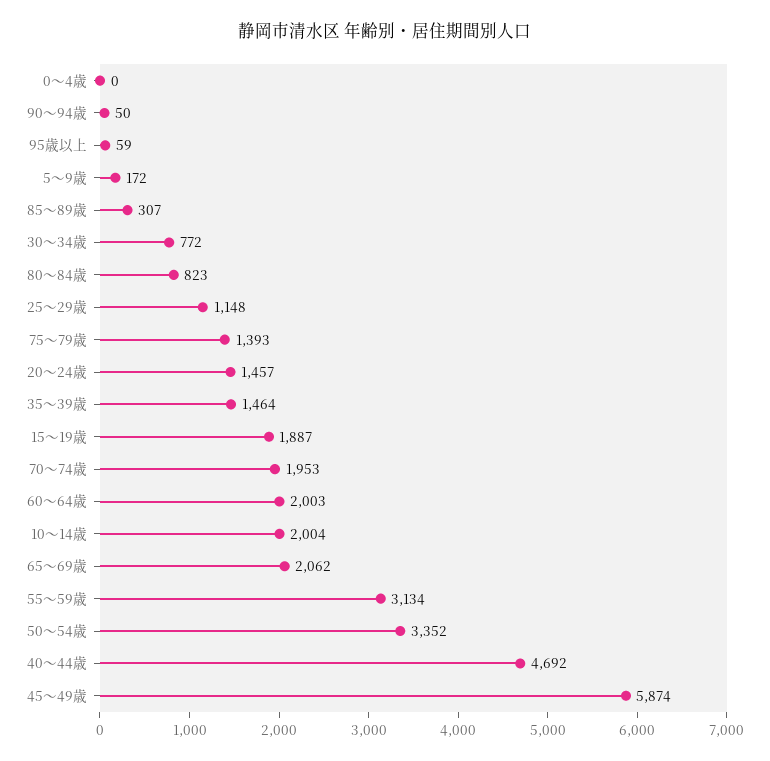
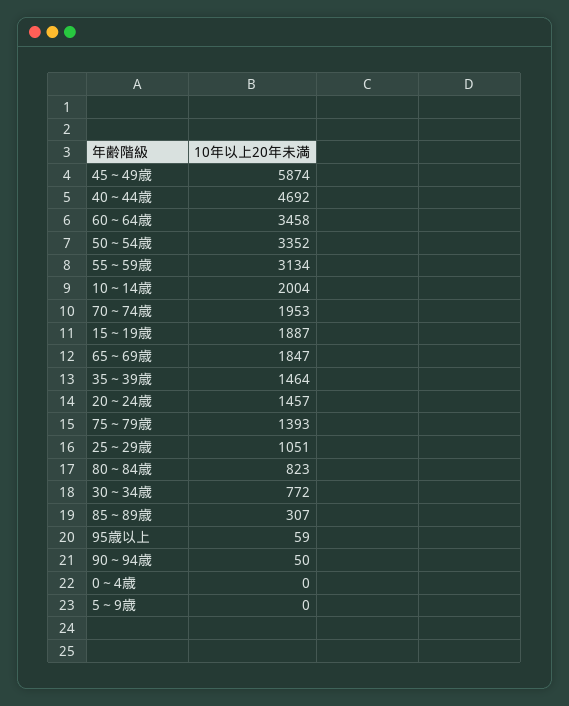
5～9歳: 172 -> 0
25～29歳: 1148 -> 1051
60～64歳: 2003 -> 3458
65～69歳: 2062 -> 1847

